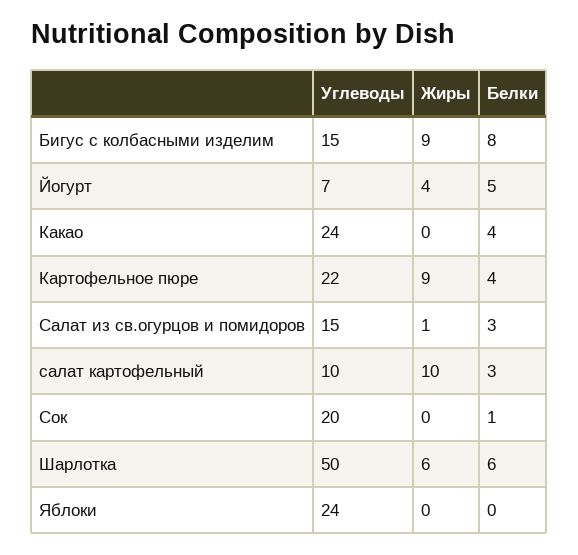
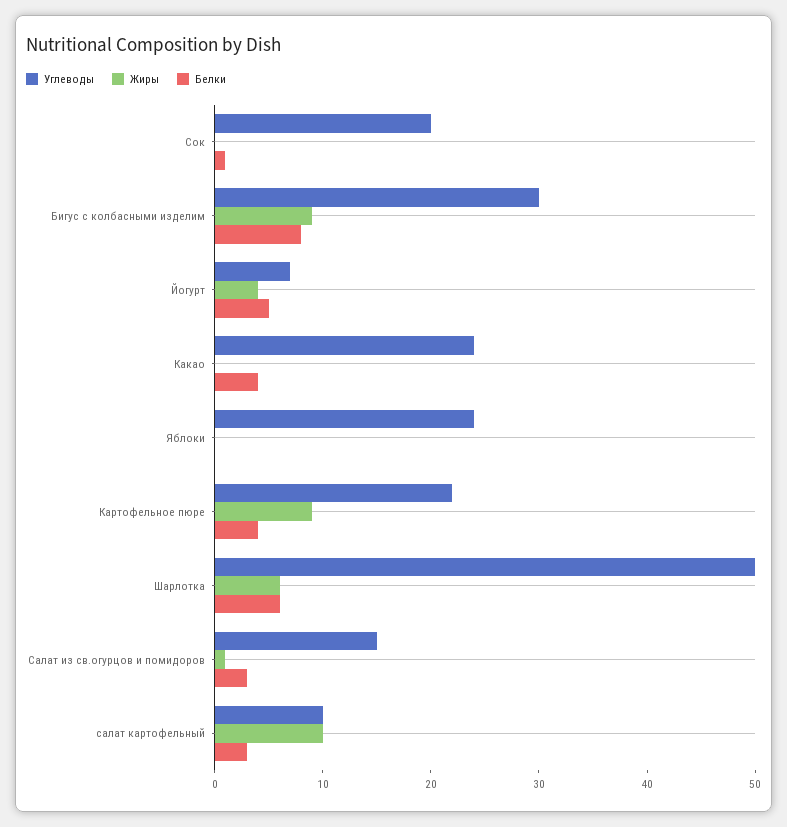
Углеводы, Бигус с колбасными изделим: 15 -> 30

